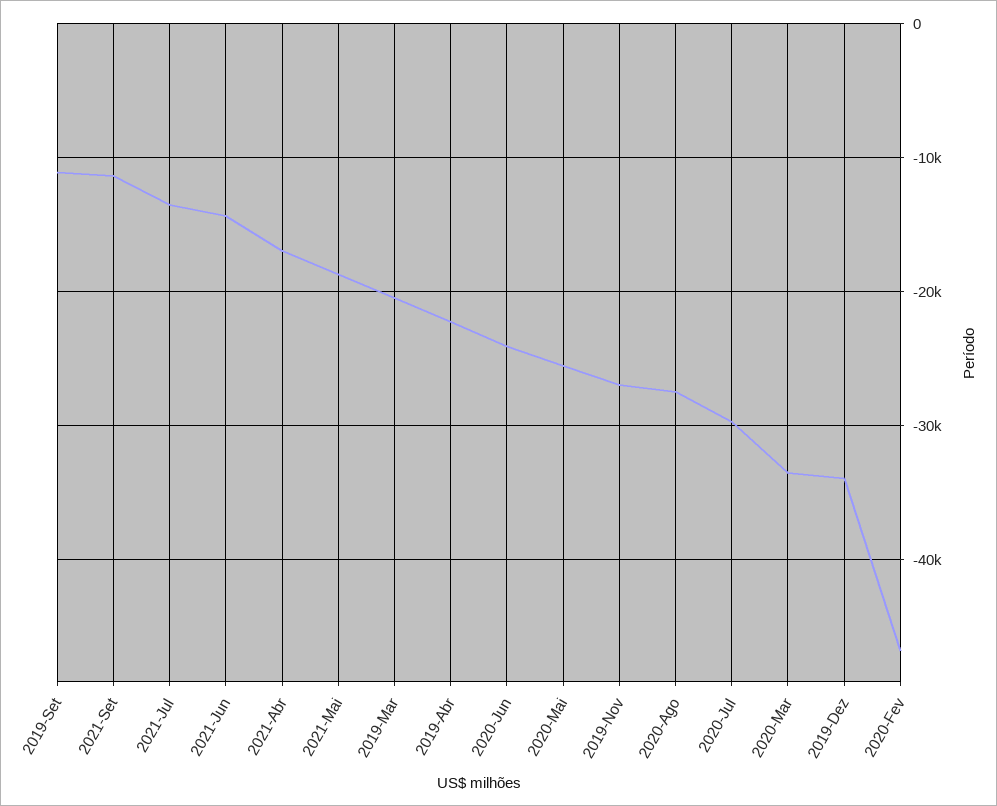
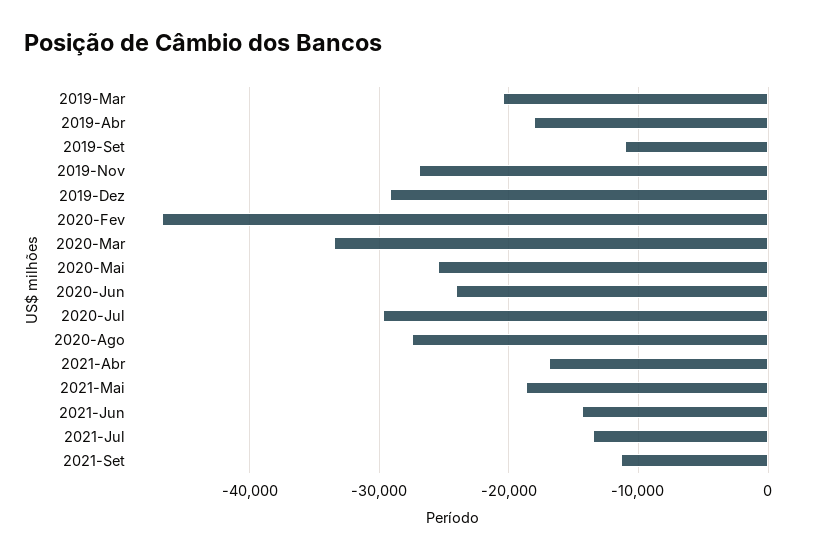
2019-Abr: -22000 -> -18000
2019-Dez: -34000 -> -29000

